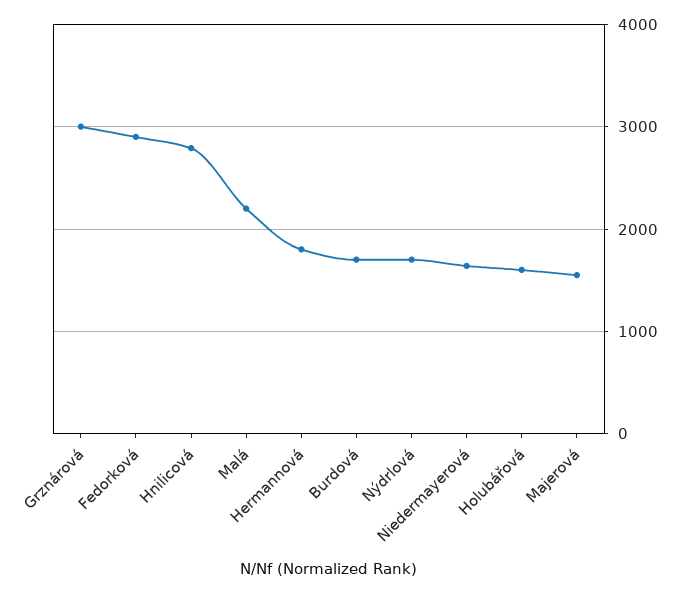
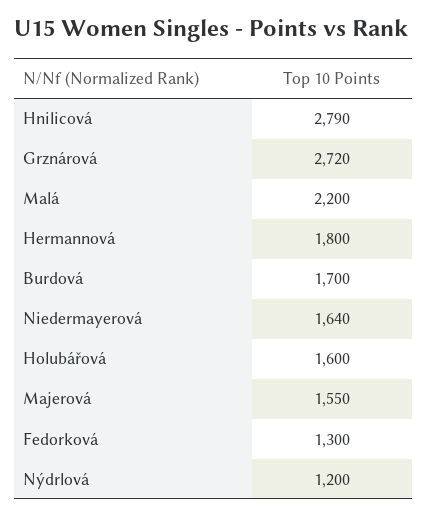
Grznárová: 3000 -> 2720
Fedorková: 2900 -> 1300
Nýdrlová: 1700 -> 1200

